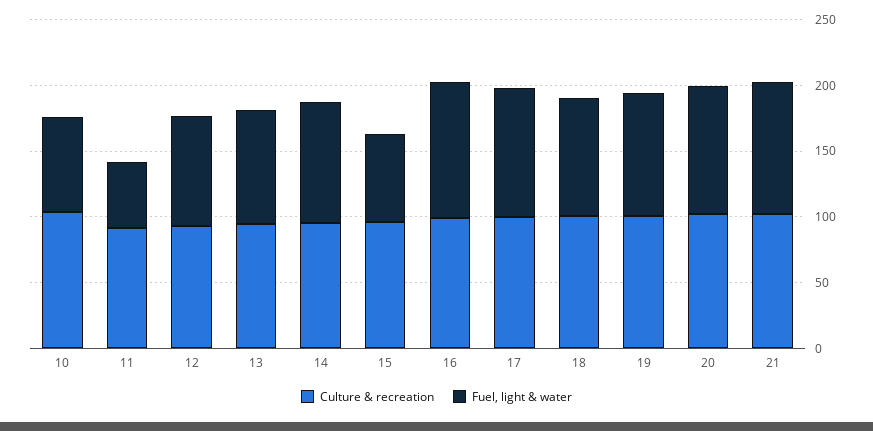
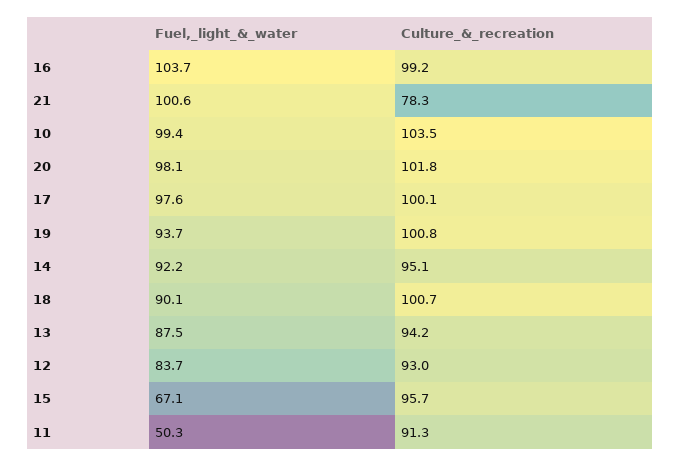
Fuel, light & water, 10: 70 -> 99.4
Culture & recreation, 21: 100 -> 78.3

